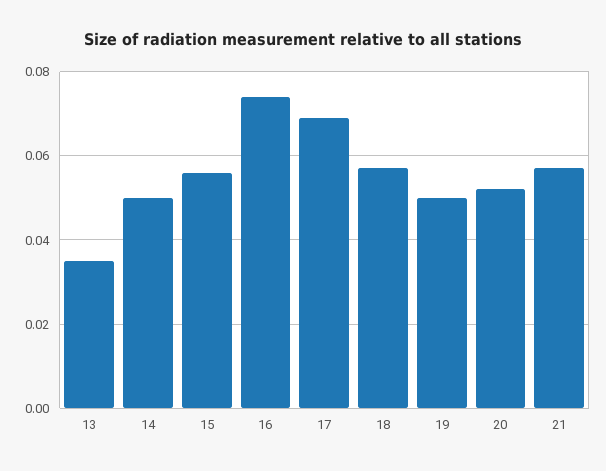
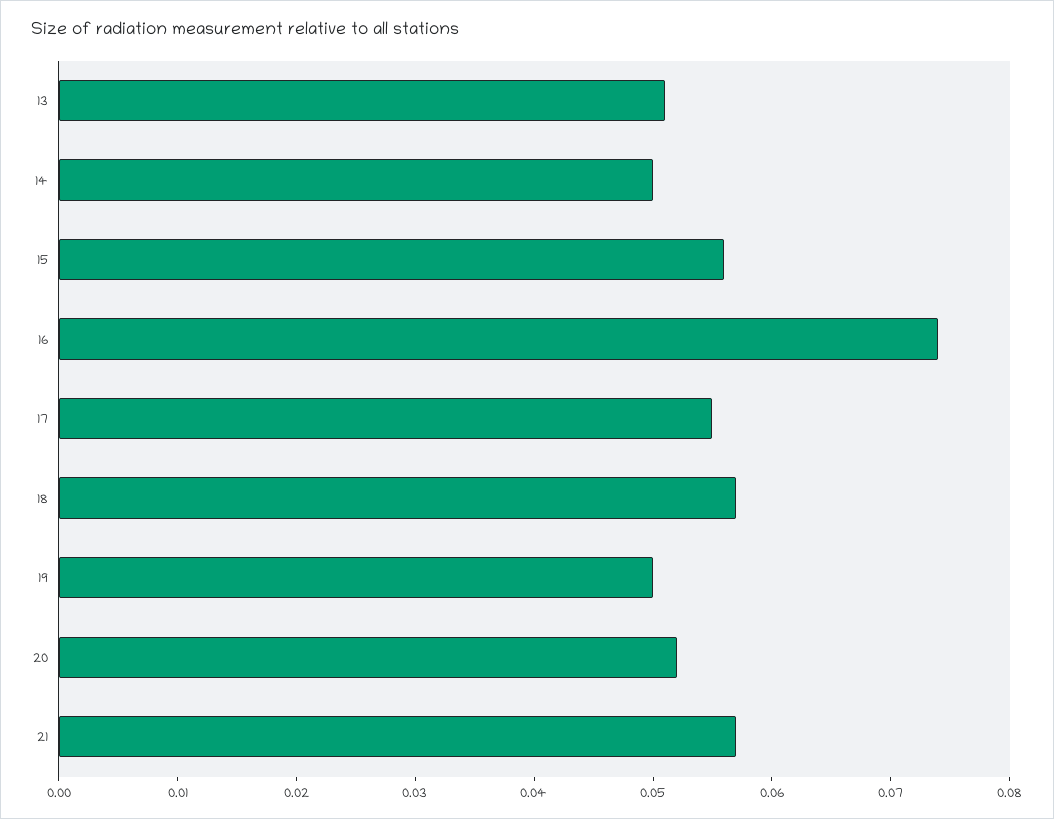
13: 0.035 -> 0.051
17: 0.07 -> 0.055

